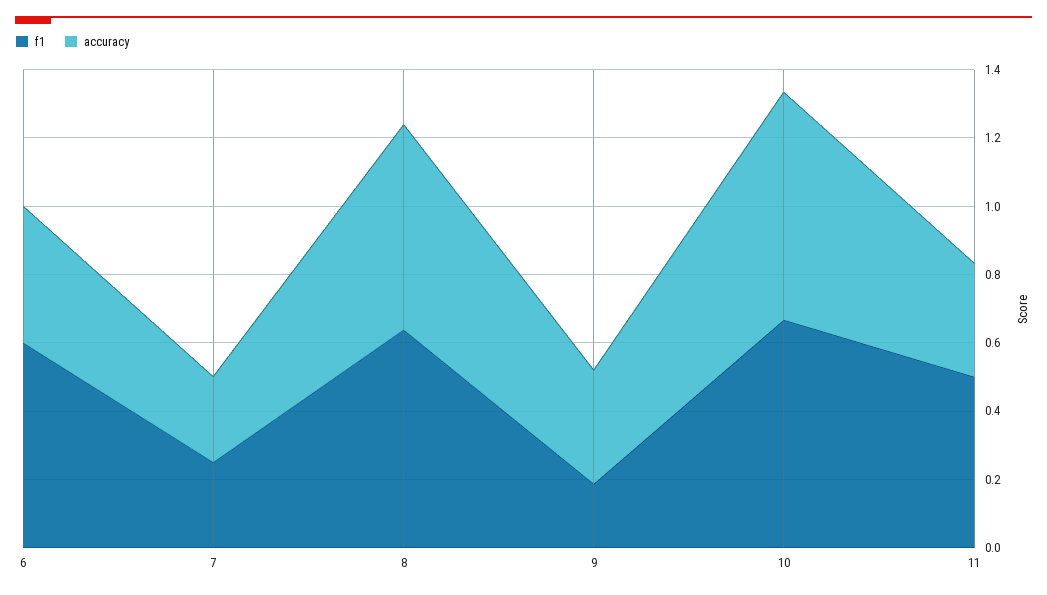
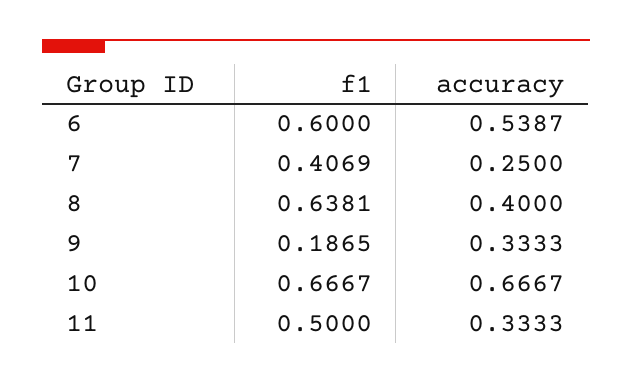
accuracy, 6: 0.4 -> 0.5387
f1, 7: 0.25 -> 0.4069
accuracy, 8: 0.6 -> 0.4

